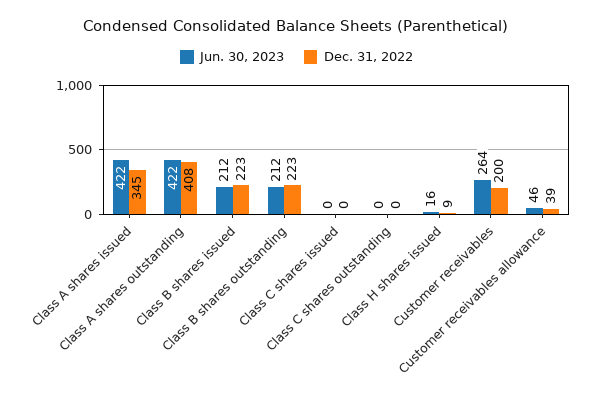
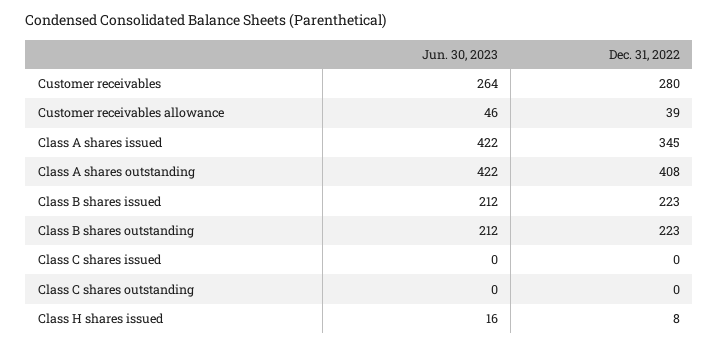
Dec. 31, 2022, Class H shares issued: 9 -> 8
Dec. 31, 2022, Customer receivables: 200 -> 280

